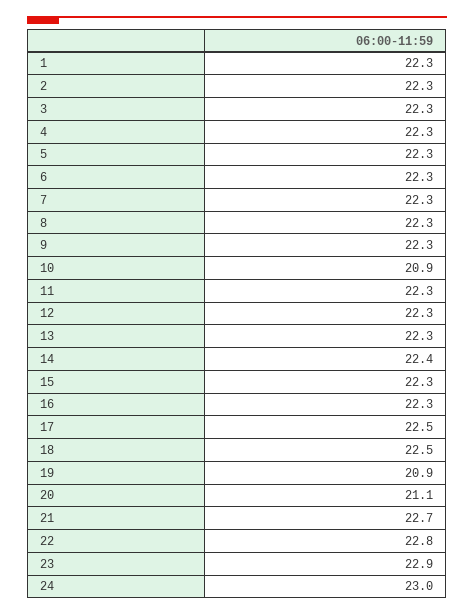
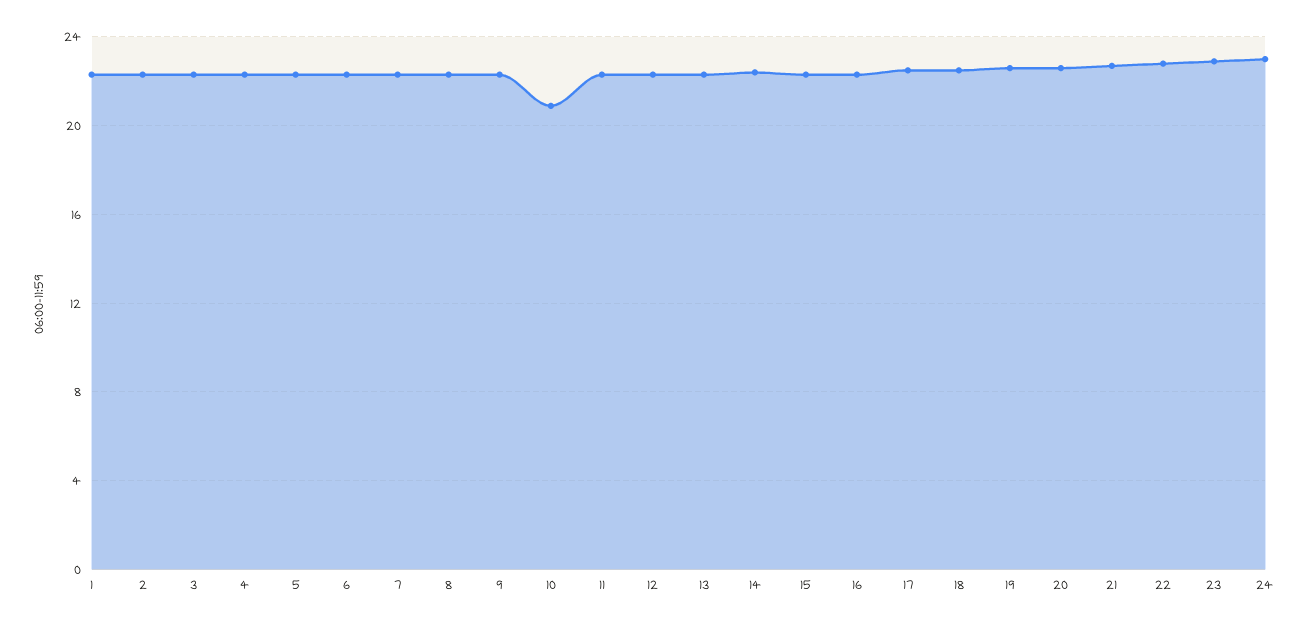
19: 20.9 -> 22.5
20: 21.1 -> 22.5

